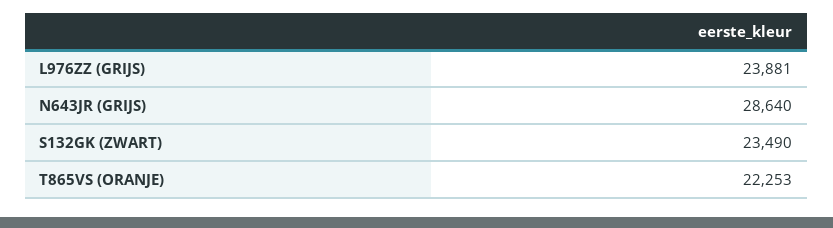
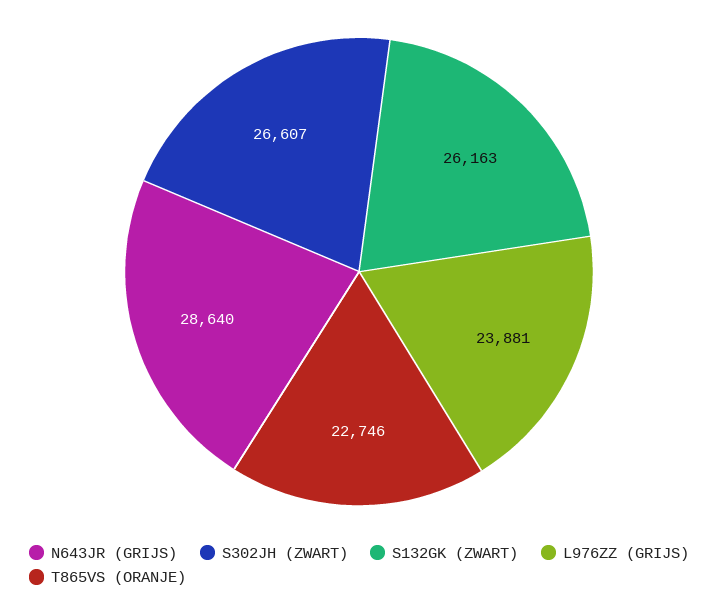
S132GK (ZWART): 23490 -> 26163
T865VS (ORANJE): 22253 -> 22746
S302JH (ZWART): none -> 26607

